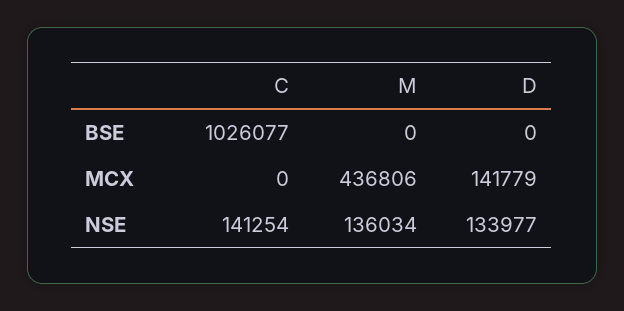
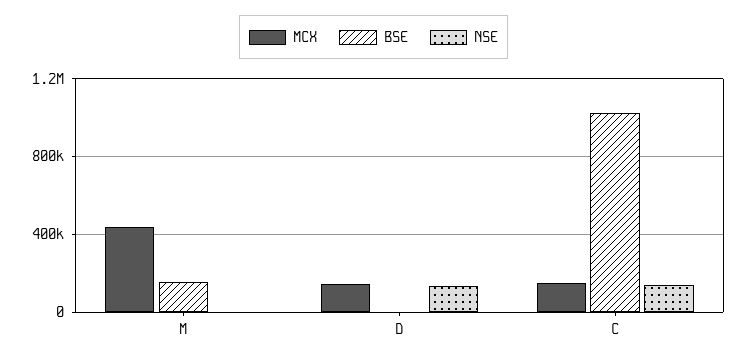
BSE, M: 0 -> 150000
MCX, C: 0 -> 150000
NSE, M: 136034 -> 0

